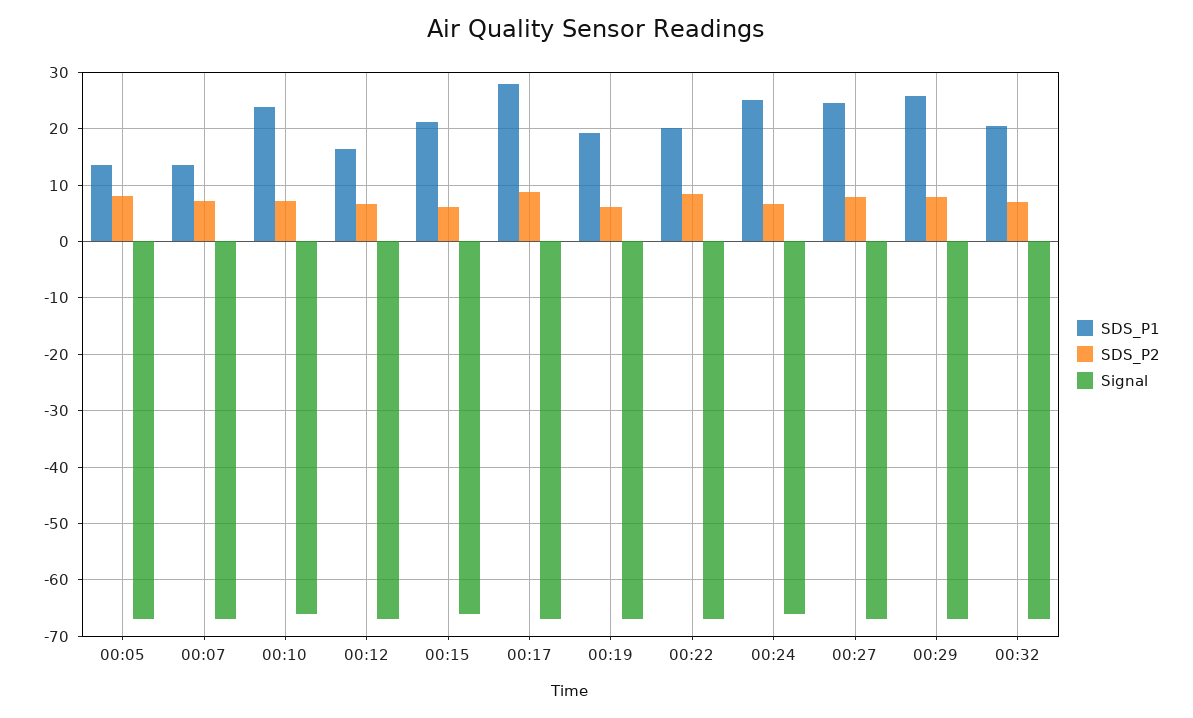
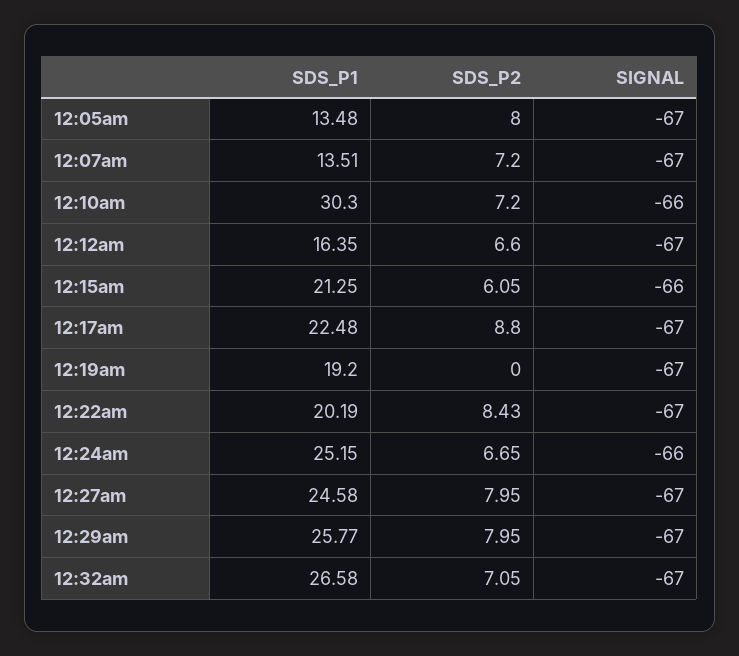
SDS_P1, 00:10: 24 -> 30.3
SDS_P1, 00:17: 28 -> 22.48
SDS_P2, 00:19: 6 -> 0
SDS_P1, 00:32: 20 -> 26.58

